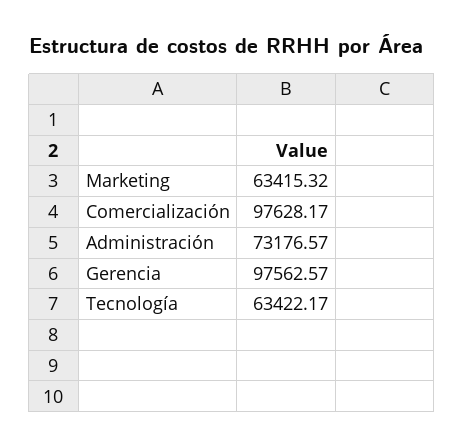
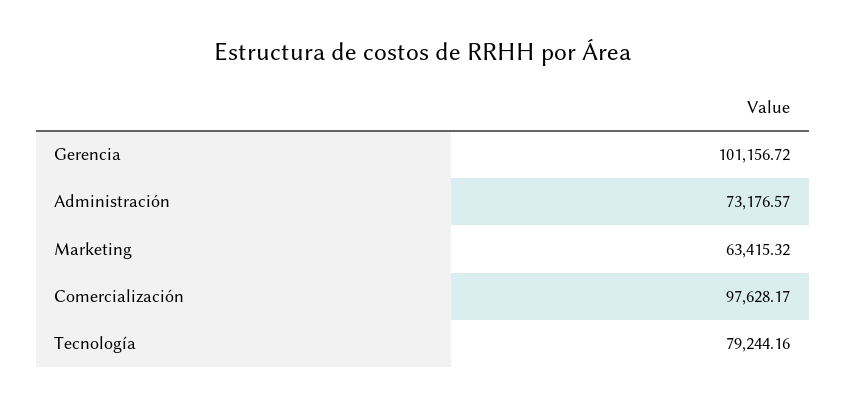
Gerencia: 97562.57 -> 101156.72
Tecnología: 63422.17 -> 79244.16

